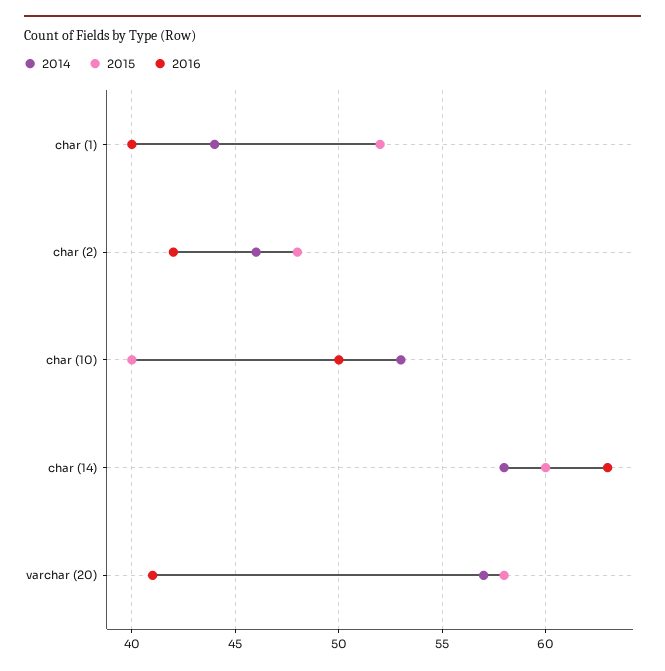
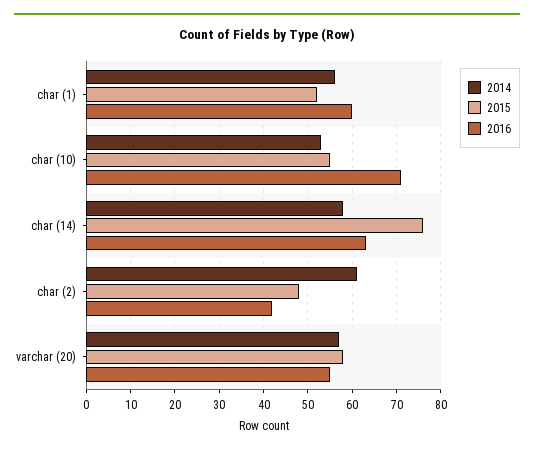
2014, char (1): 44 -> 55
2016, char (1): 40 -> 60
2014, char (2): 46 -> 60
2015, char (10): 40 -> 55
2016, char (10): 50 -> 70
2015, char (14): 60 -> 75
2016, varchar (20): 41 -> 55

